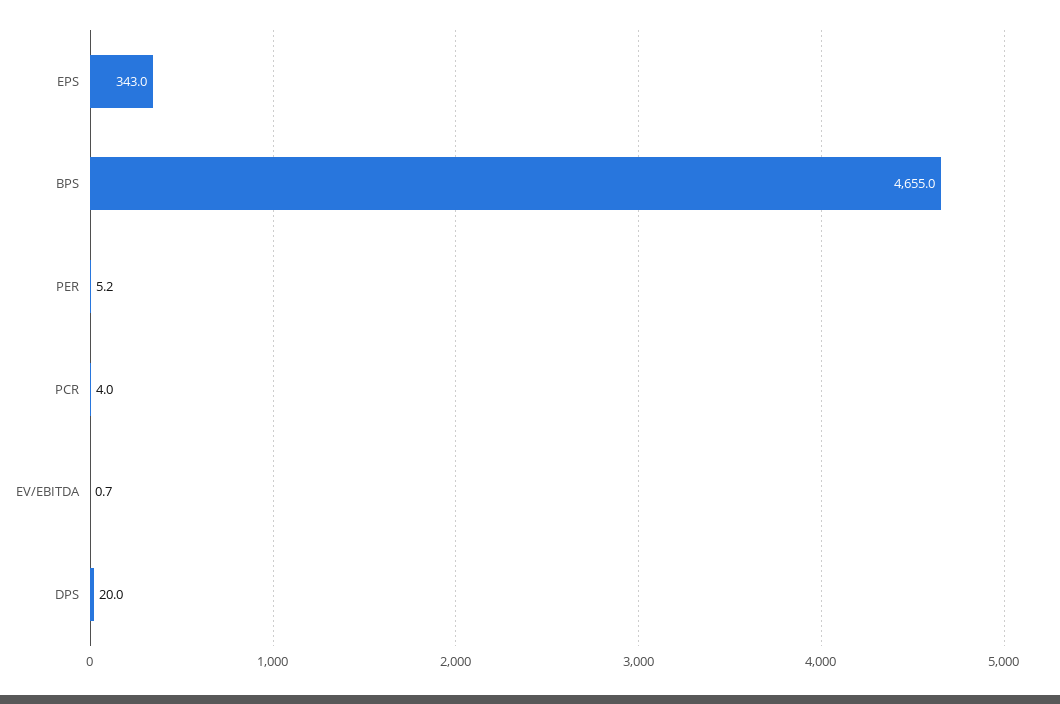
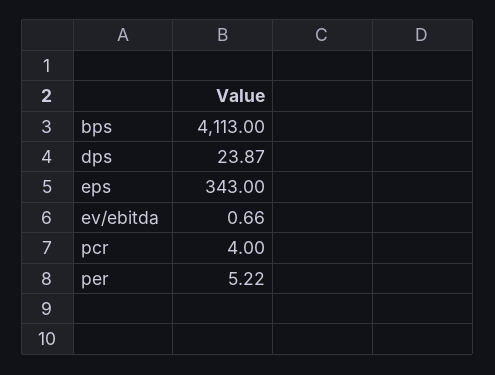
BPS: 4655 -> 4113
DPS: 20 -> 23.87

